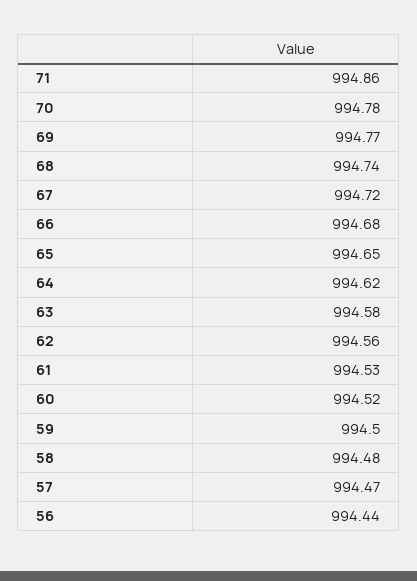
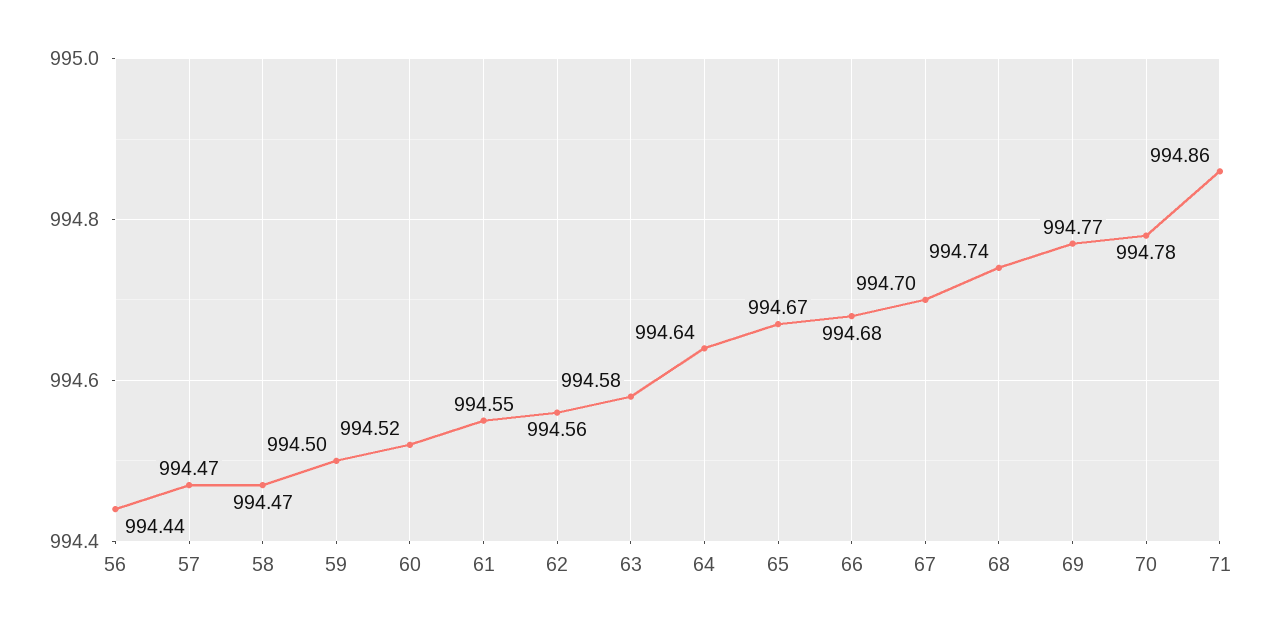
67: 994.72 -> 994.7
65: 994.65 -> 994.67
64: 994.62 -> 994.64
61: 994.53 -> 994.55
58: 994.48 -> 994.47

